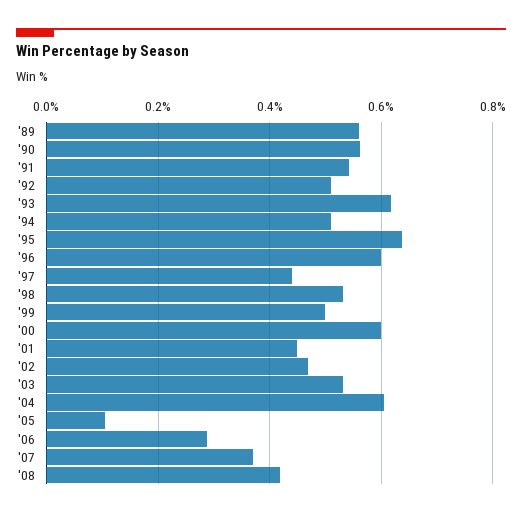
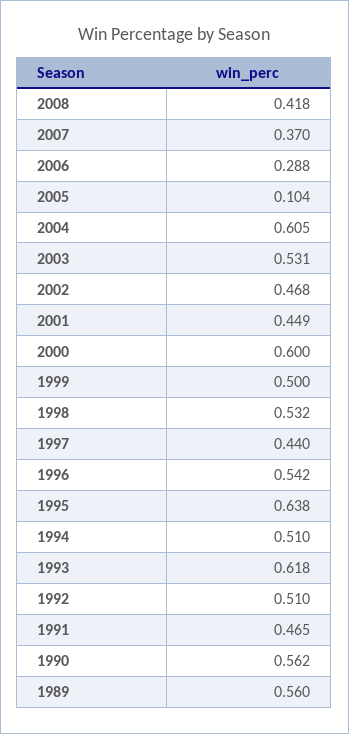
'91: 0.54 -> 0.465
'96: 0.6 -> 0.542

